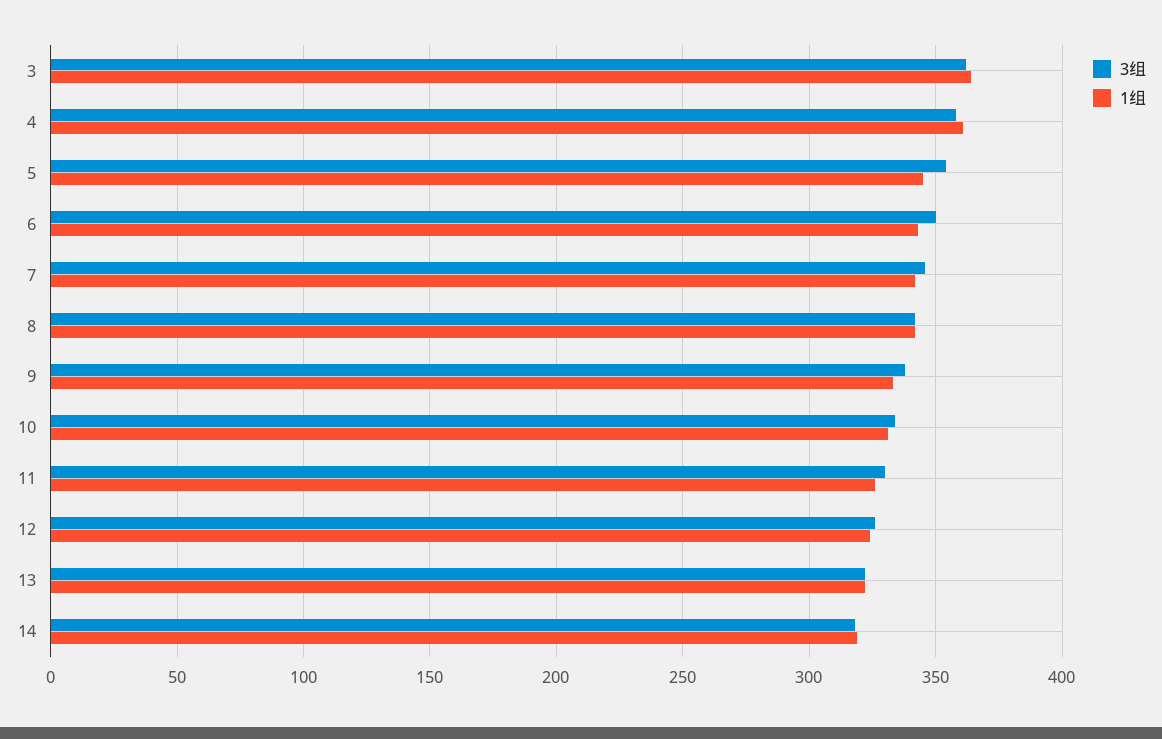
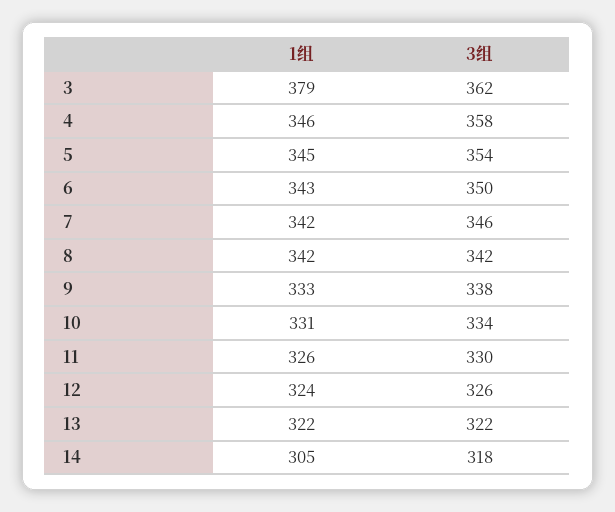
1组, 3: 365 -> 379
1组, 4: 360 -> 346
1组, 14: 320 -> 305

